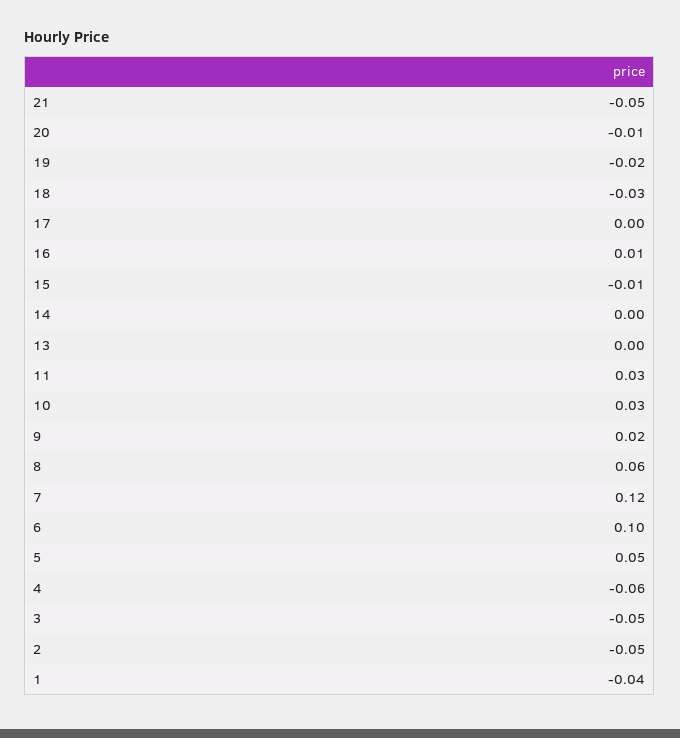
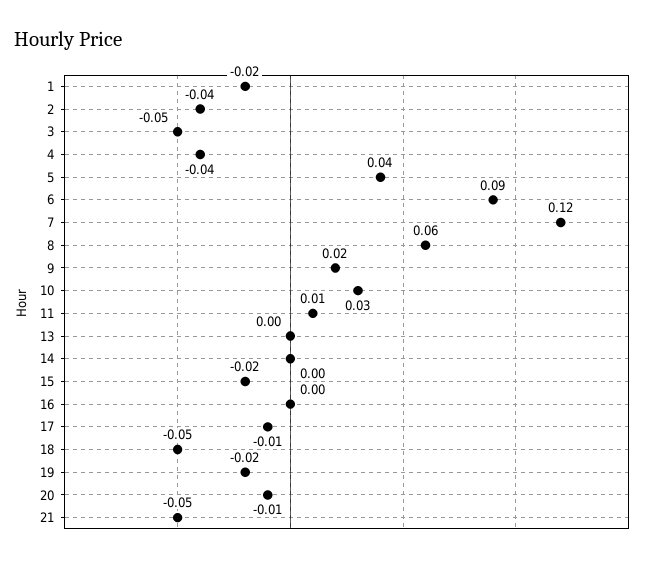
18: -0.03 -> -0.05
17: 0 -> -0.01
16: 0.01 -> 0
15: -0.01 -> -0.02
11: 0.03 -> 0.01
6: 0.1 -> 0.09
5: 0.05 -> 0.04
4: -0.06 -> -0.04
2: -0.05 -> -0.04
1: -0.04 -> -0.02

